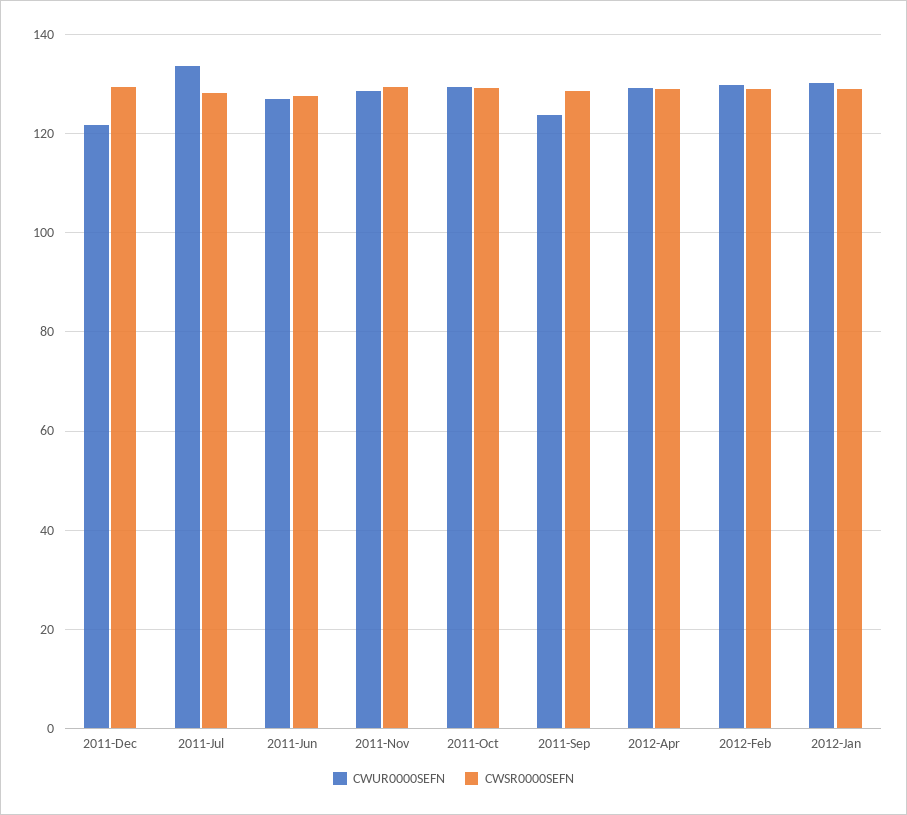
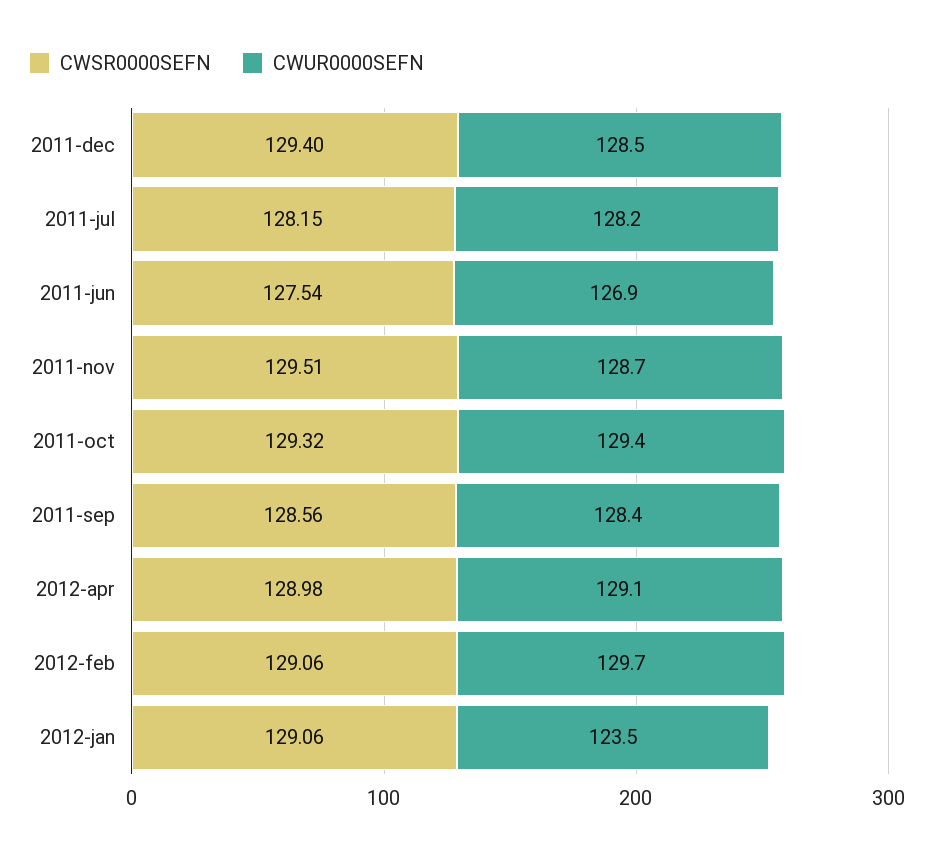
CWUR0000SEFN, 2011-Dec: 122 -> 128.5
CWUR0000SEFN, 2011-Jul: 134 -> 128.2
CWUR0000SEFN, 2011-Sep: 124 -> 128.4
CWUR0000SEFN, 2012-Jan: 130 -> 123.5

